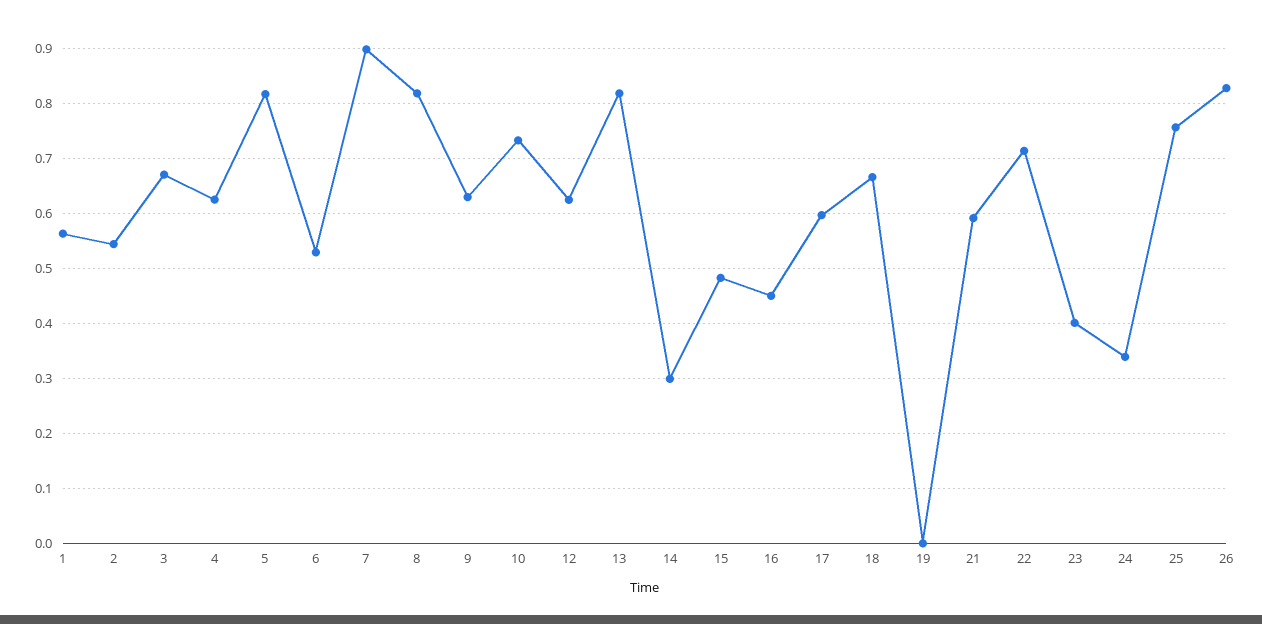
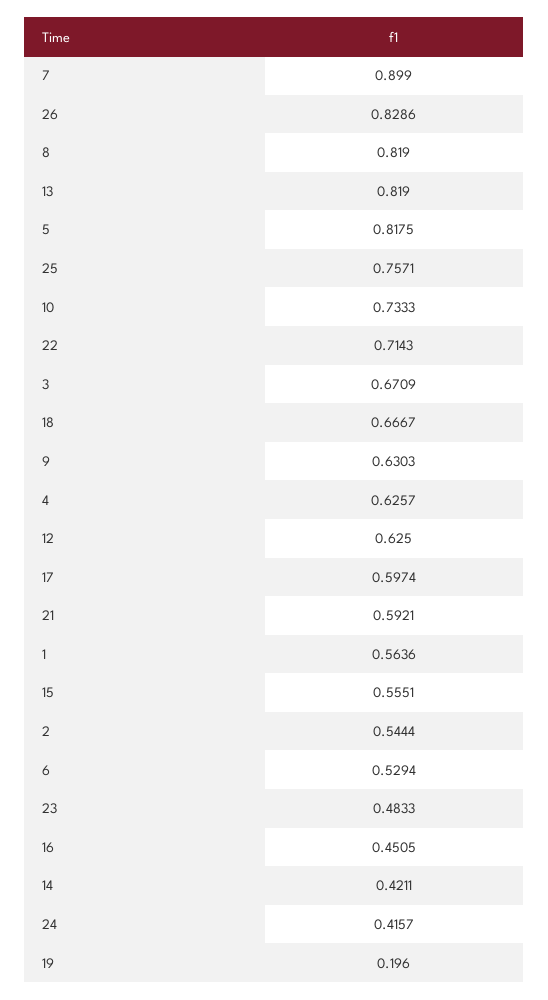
14: 0.3 -> 0.4211
15: 0.48 -> 0.5551
19: 0 -> 0.196
23: 0.4 -> 0.4833
24: 0.34 -> 0.4157

